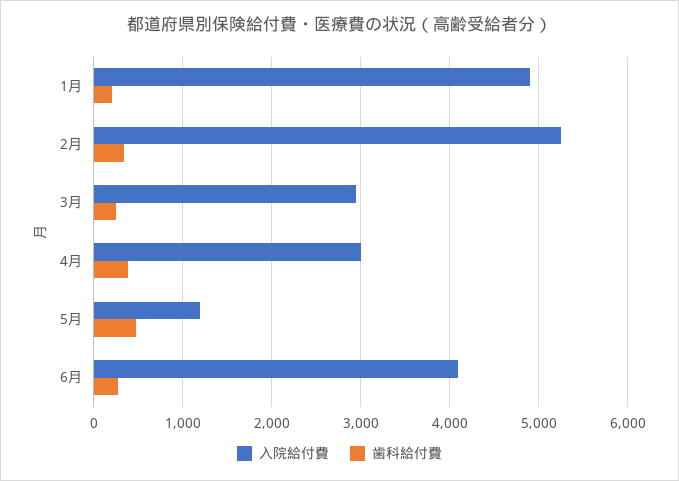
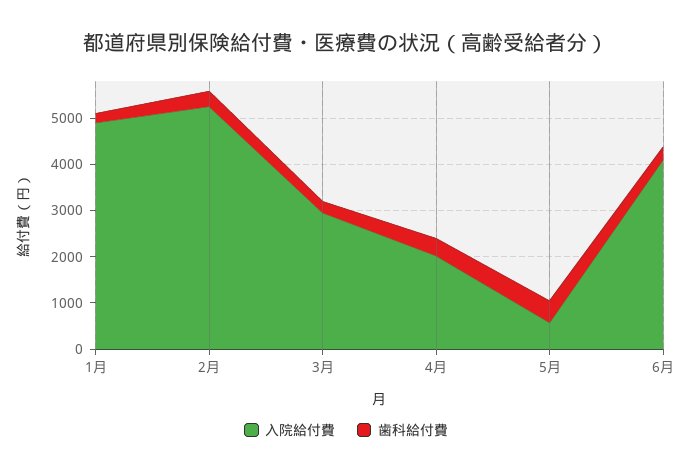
入院給付費, 4月: 3000 -> 2000
入院給付費, 5月: 1200 -> 600

